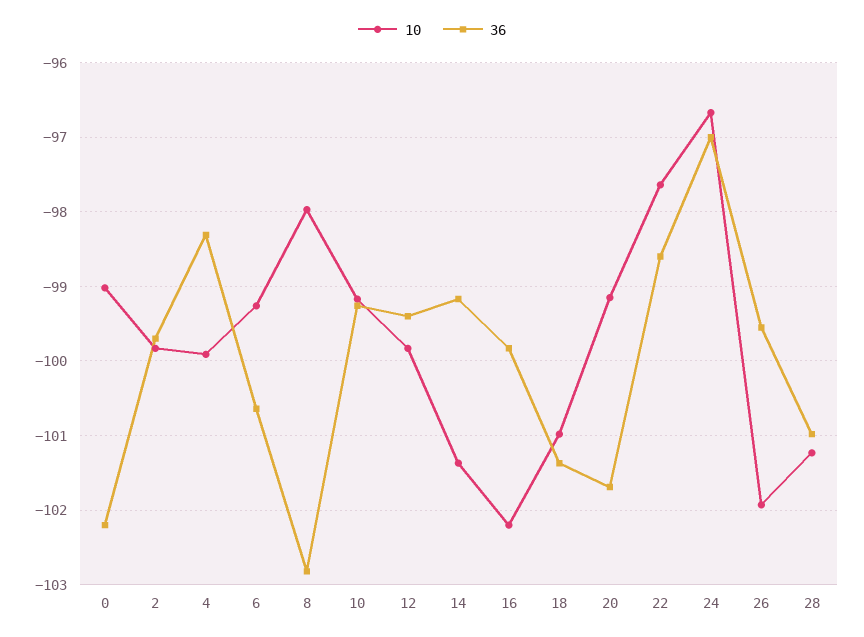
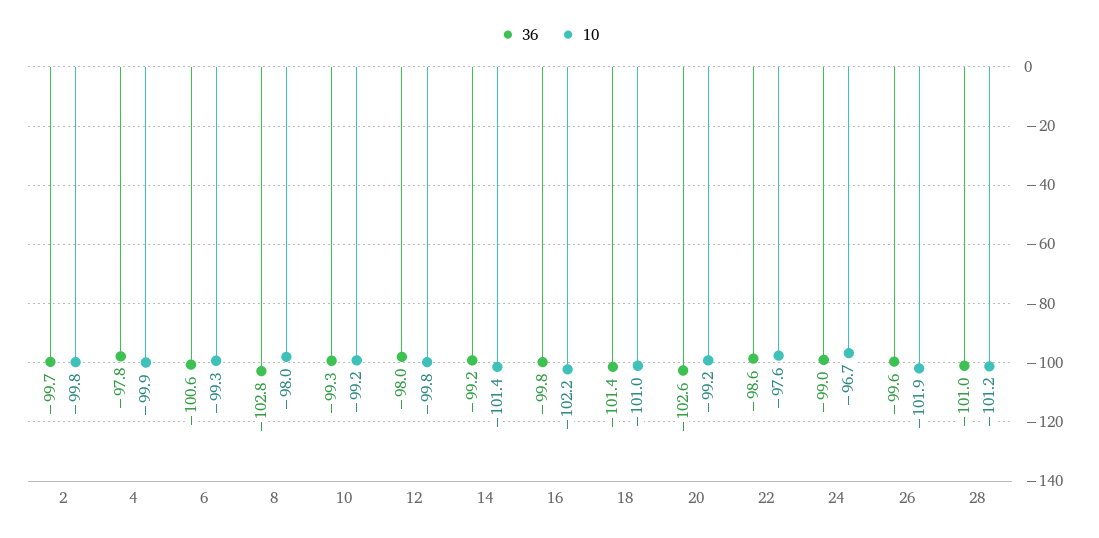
10, 0: -99 -> none
36, 0: -102.2 -> none
36, 4: -98.3 -> -97.8
36, 12: -99.4 -> -98
36, 20: -101.7 -> -102.6
36, 24: -97 -> -99

